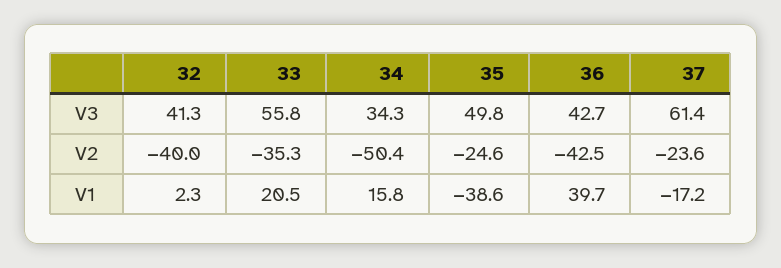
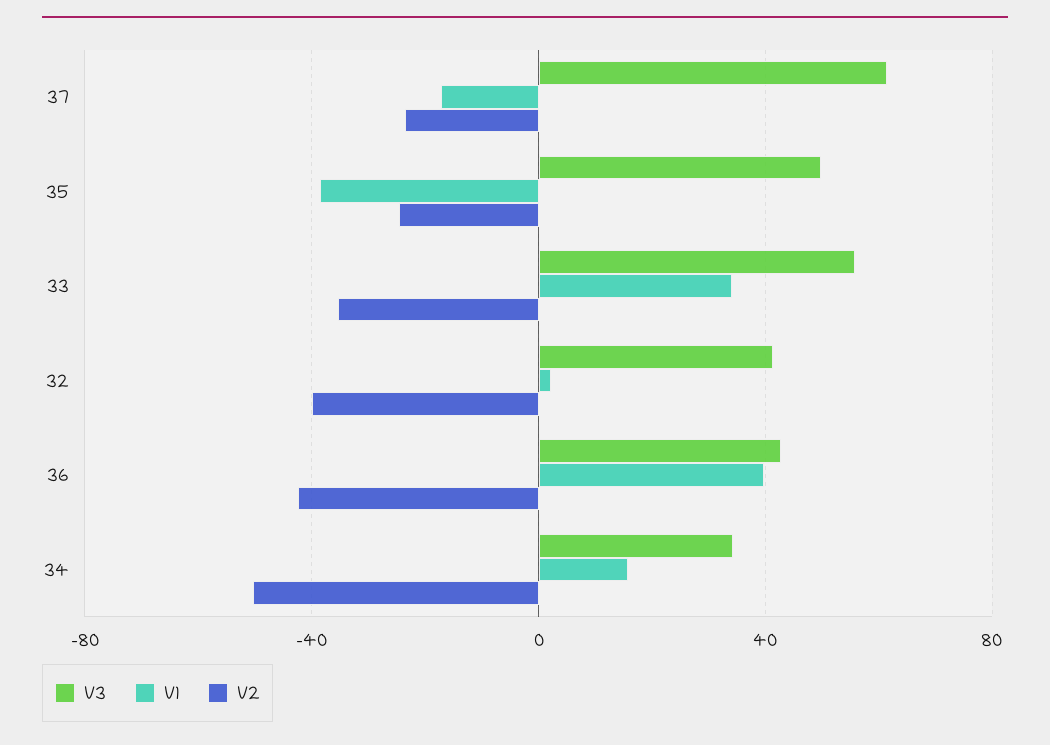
V1, 33: 20.5 -> 35

